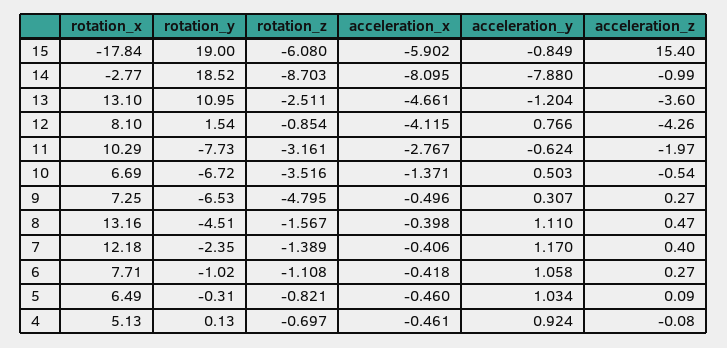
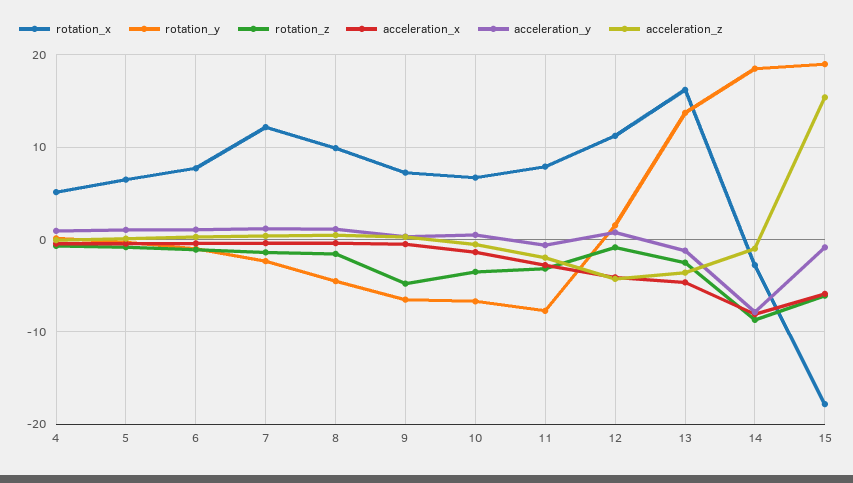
rotation_x, 13: 13.1 -> 16
rotation_y, 13: 10.95 -> 14
rotation_x, 12: 8.1 -> 11
rotation_x, 11: 10.29 -> 8
rotation_x, 8: 13.16 -> 10

